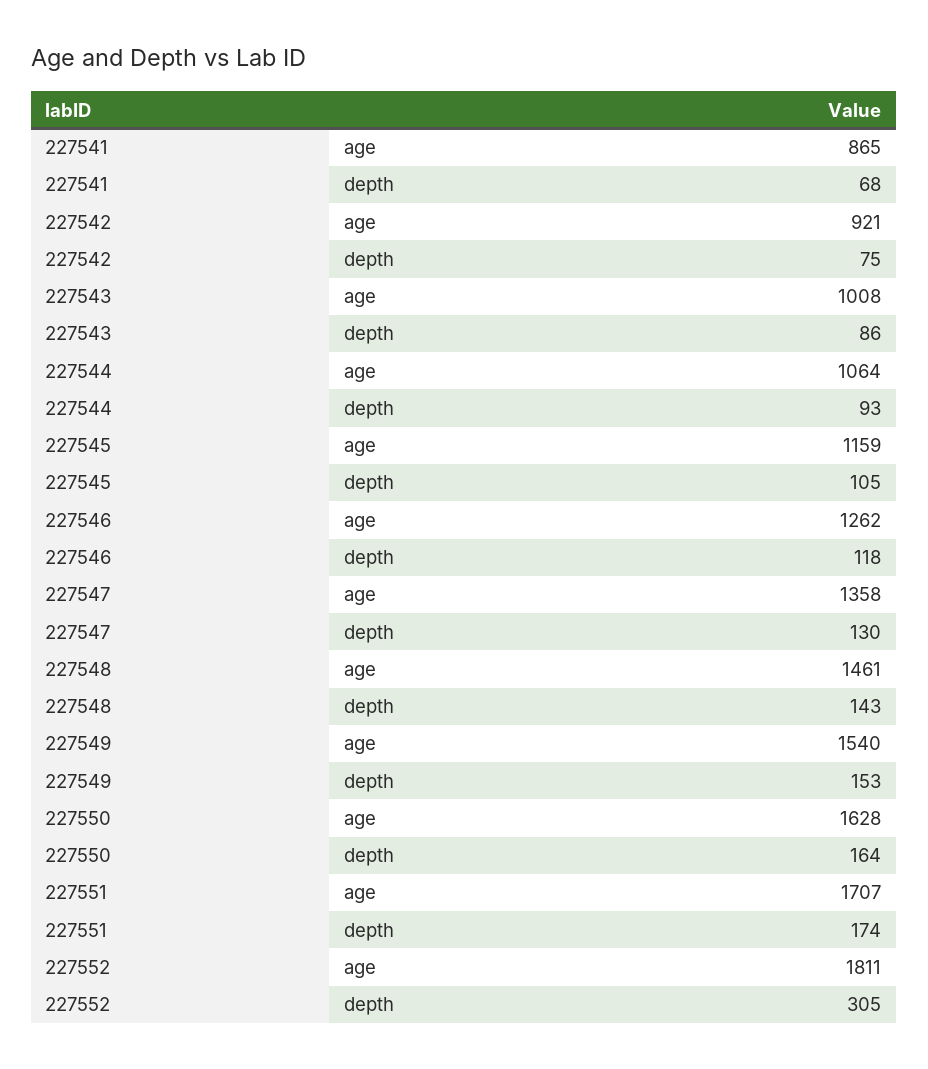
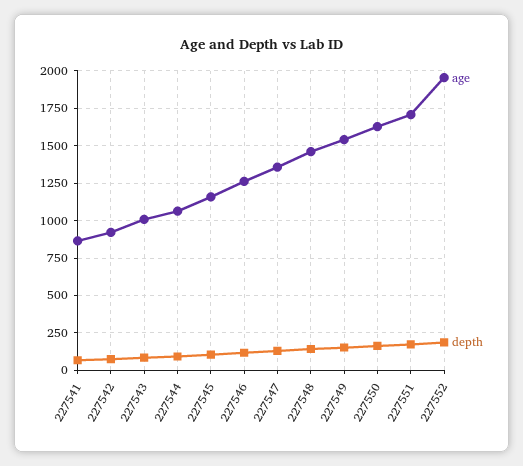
age, 227552: 1811 -> 1950
depth, 227552: 305 -> 200

